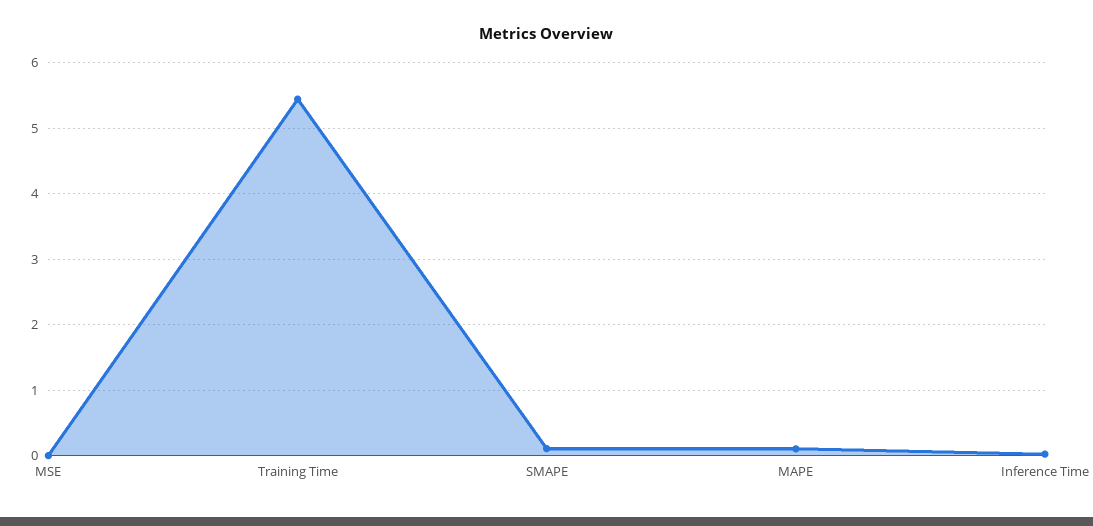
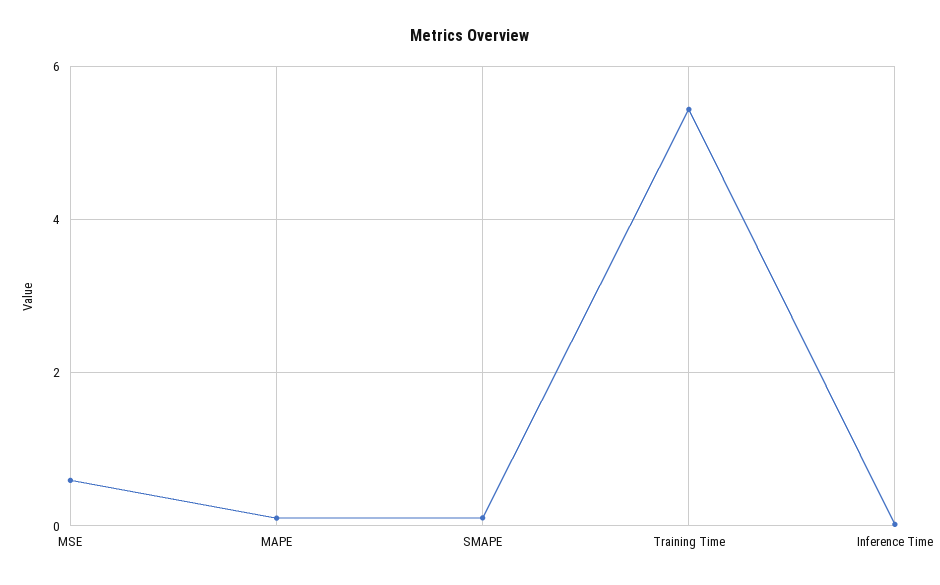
MSE: 0 -> 0.6

